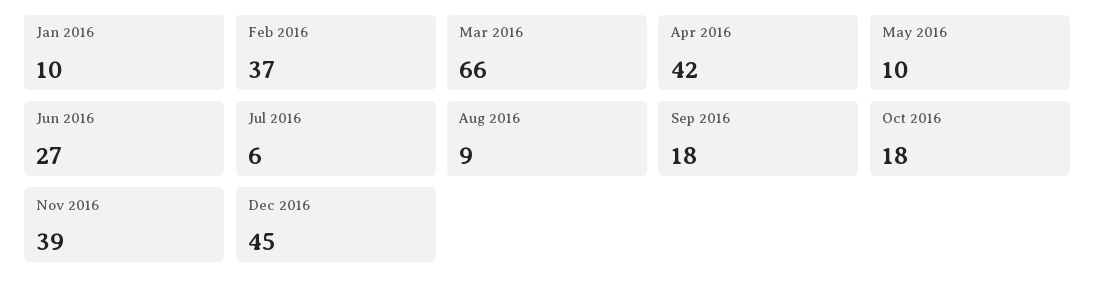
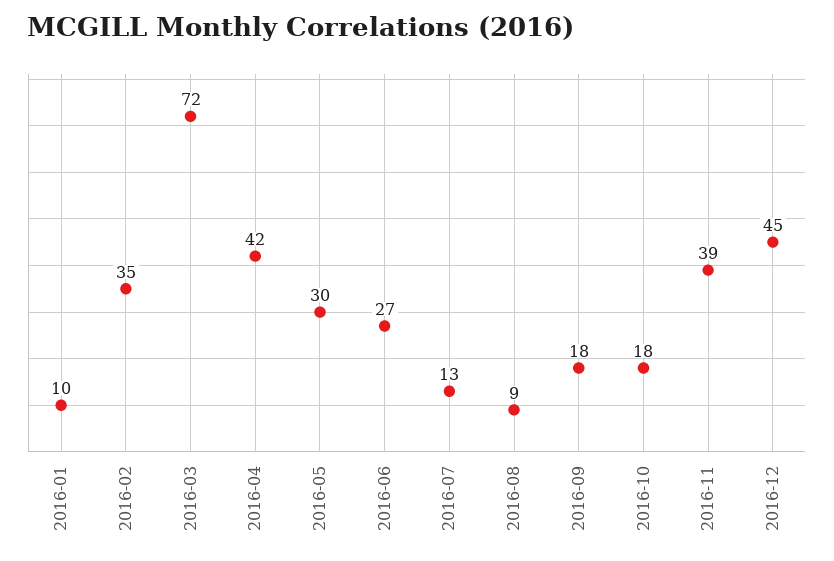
Feb 2016: 37 -> 35
Mar 2016: 66 -> 72
May 2016: 10 -> 30
Jul 2016: 6 -> 13

